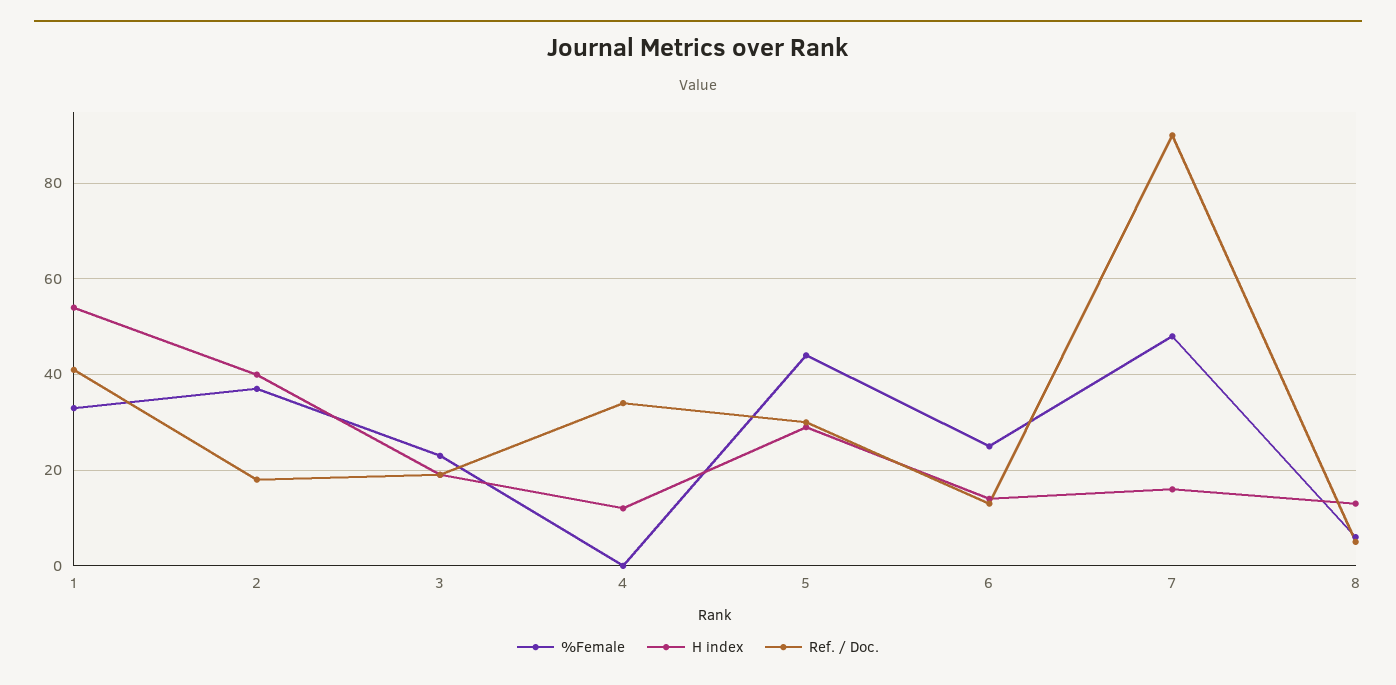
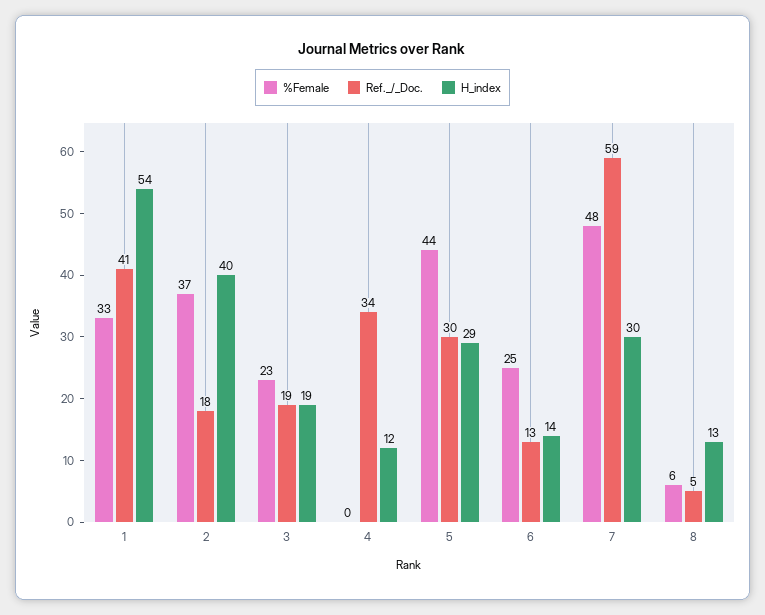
H index, 7: 15 -> 30
Ref. / Doc., 7: 90 -> 59

